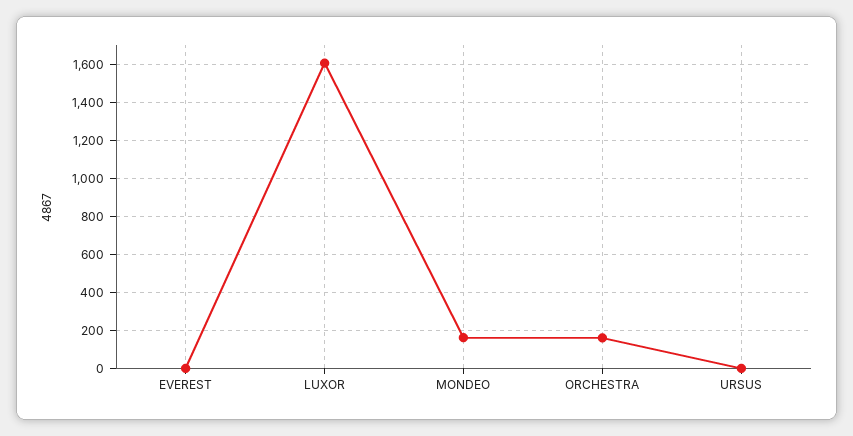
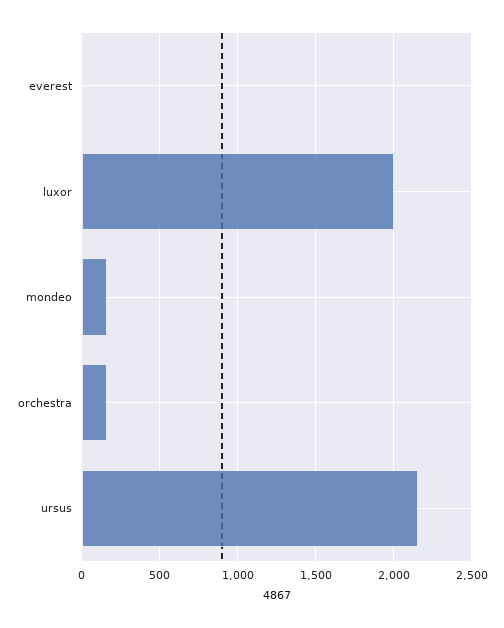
LUXOR: 1600 -> 2000
URSUS: 0 -> 2150

